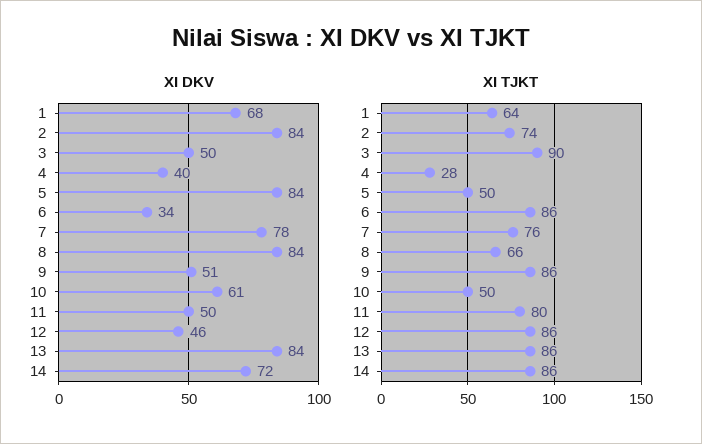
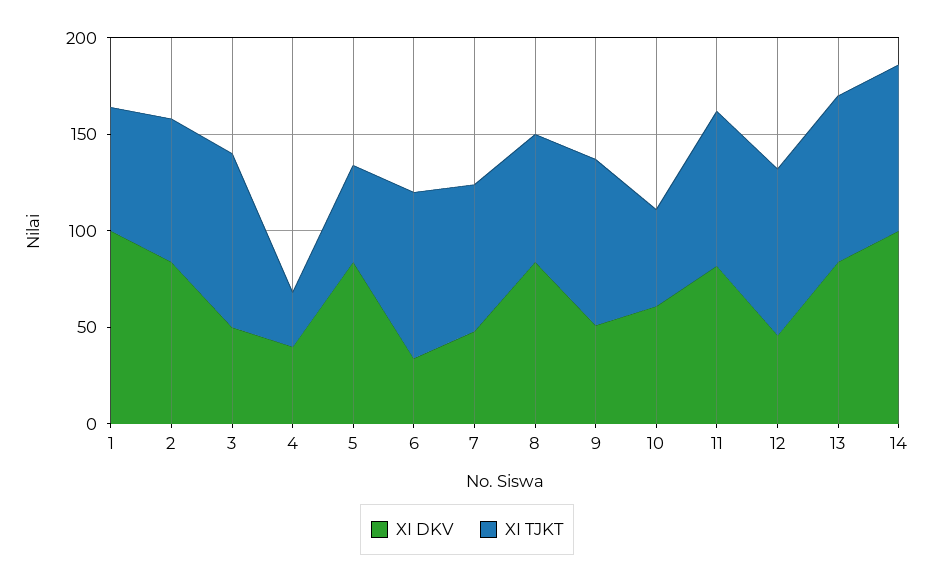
XI DKV, 1: 68 -> 100
XI DKV, 7: 78 -> 50
XI DKV, 11: 50 -> 80
XI DKV, 14: 72 -> 100

